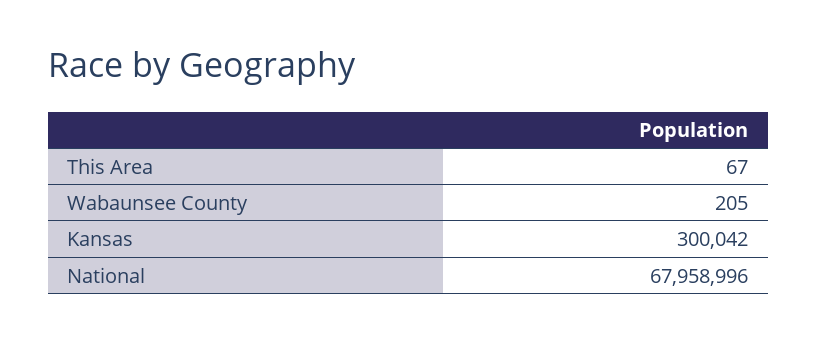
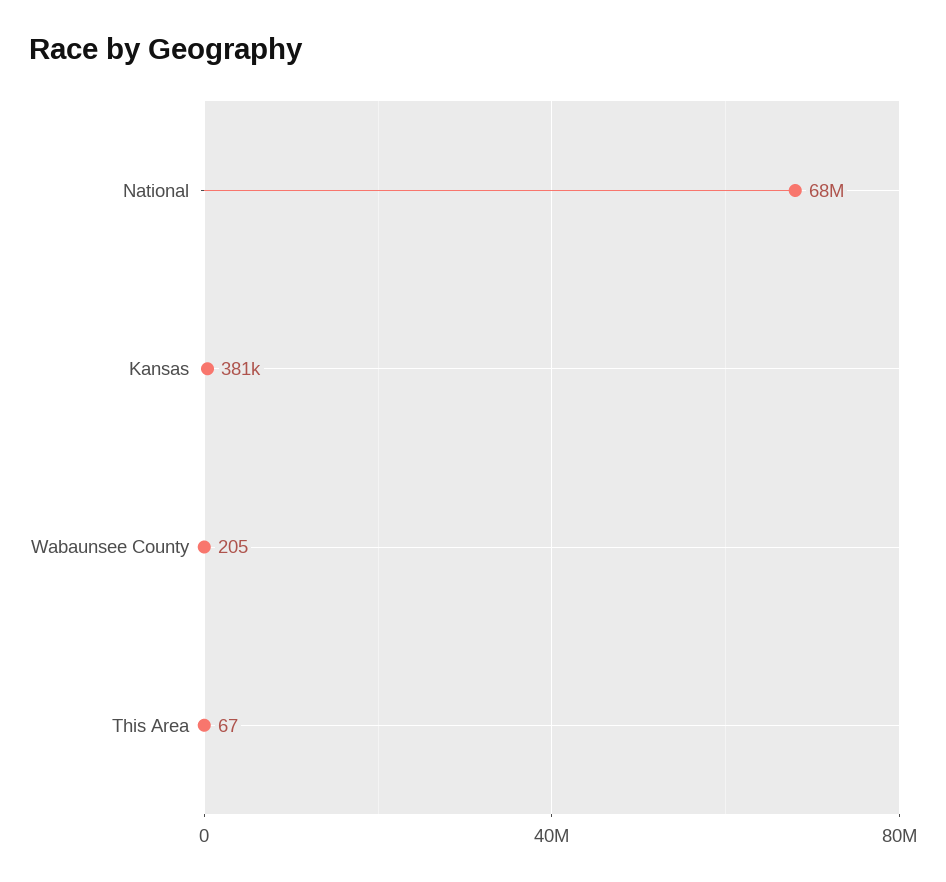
Kansas: 300042 -> 381000

